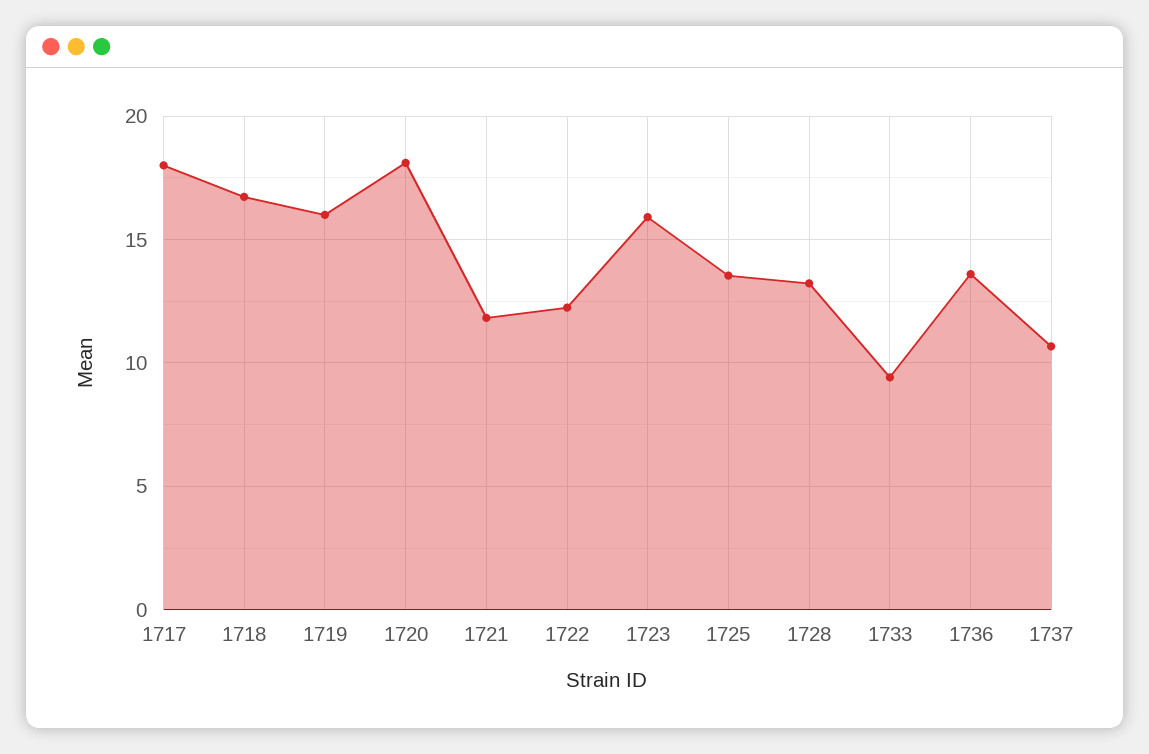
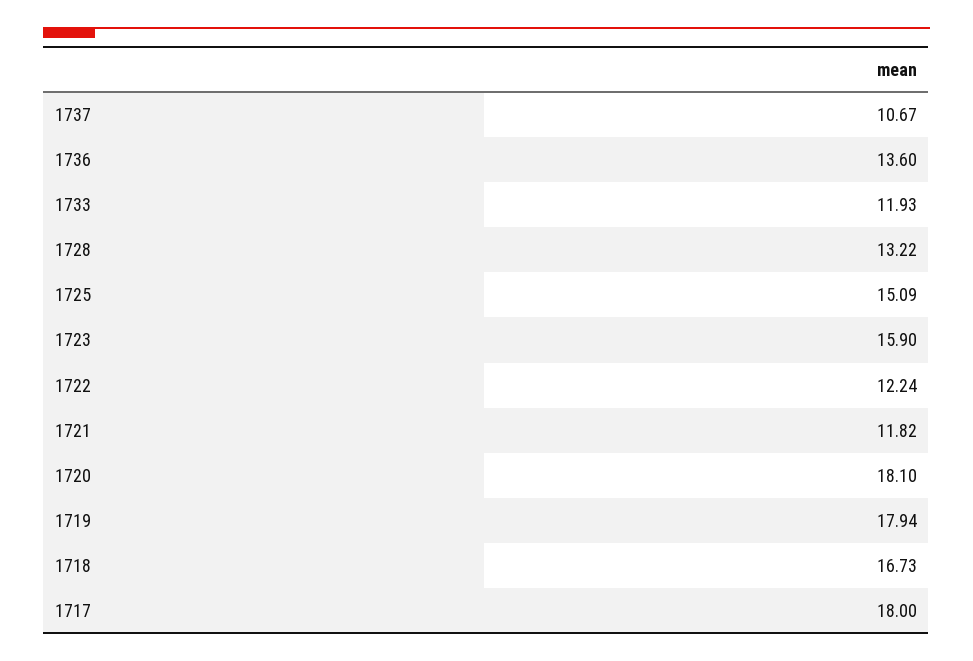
1719: 16 -> 17.94
1725: 13.5 -> 15.09
1733: 9.5 -> 11.93

